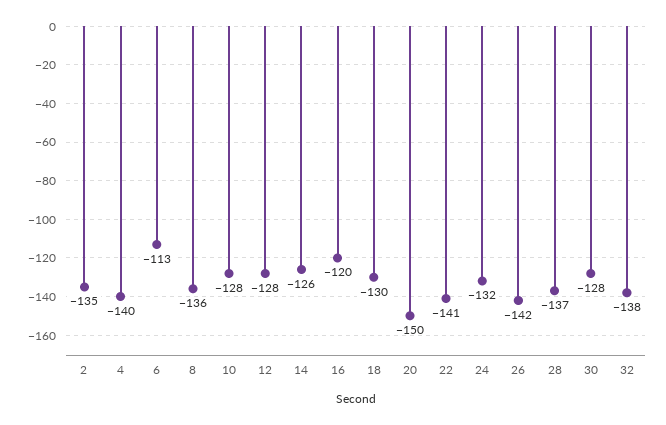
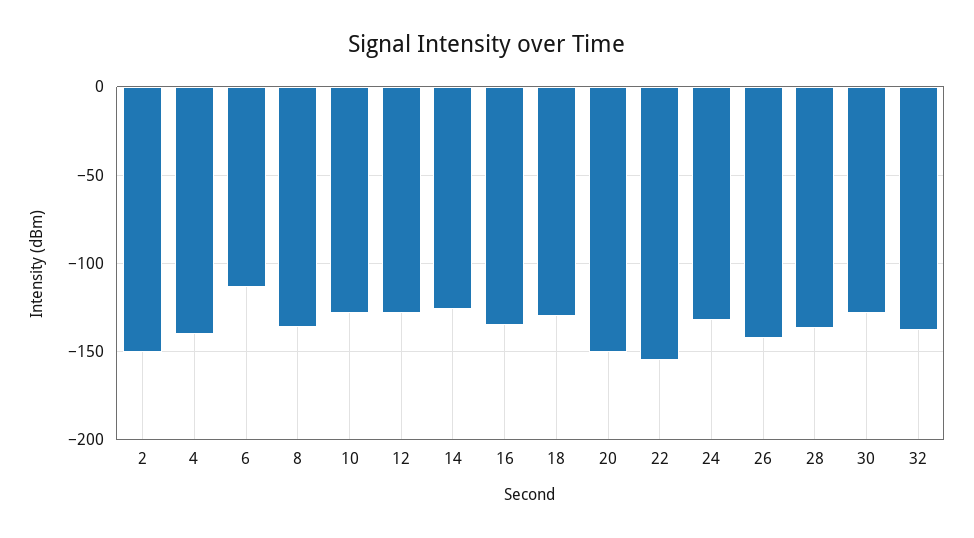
2: -135 -> -150
16: -120 -> -135
22: -141 -> -155

